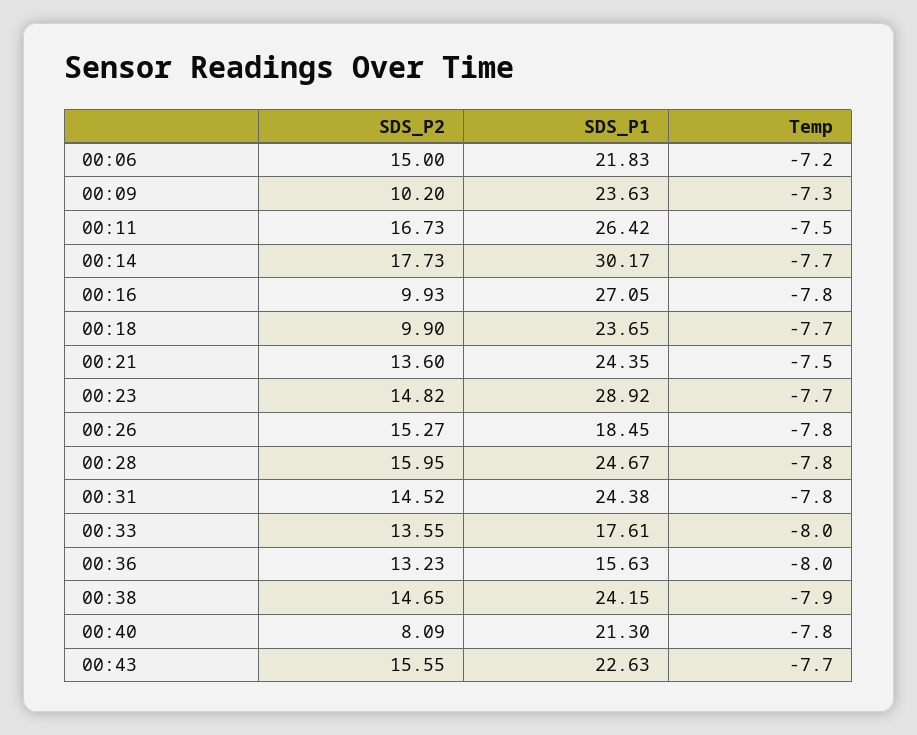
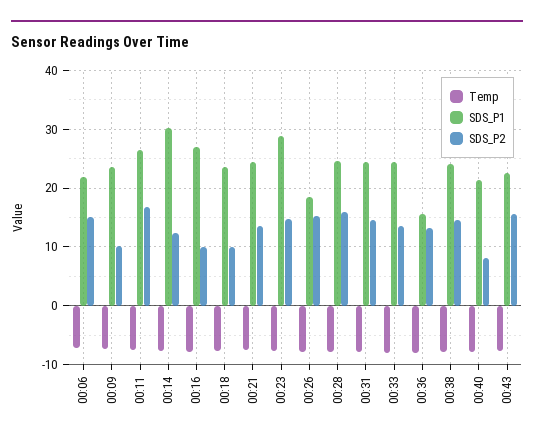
SDS_P2, 00:14: 17.73 -> 12
SDS_P1, 00:33: 17.61 -> 24

